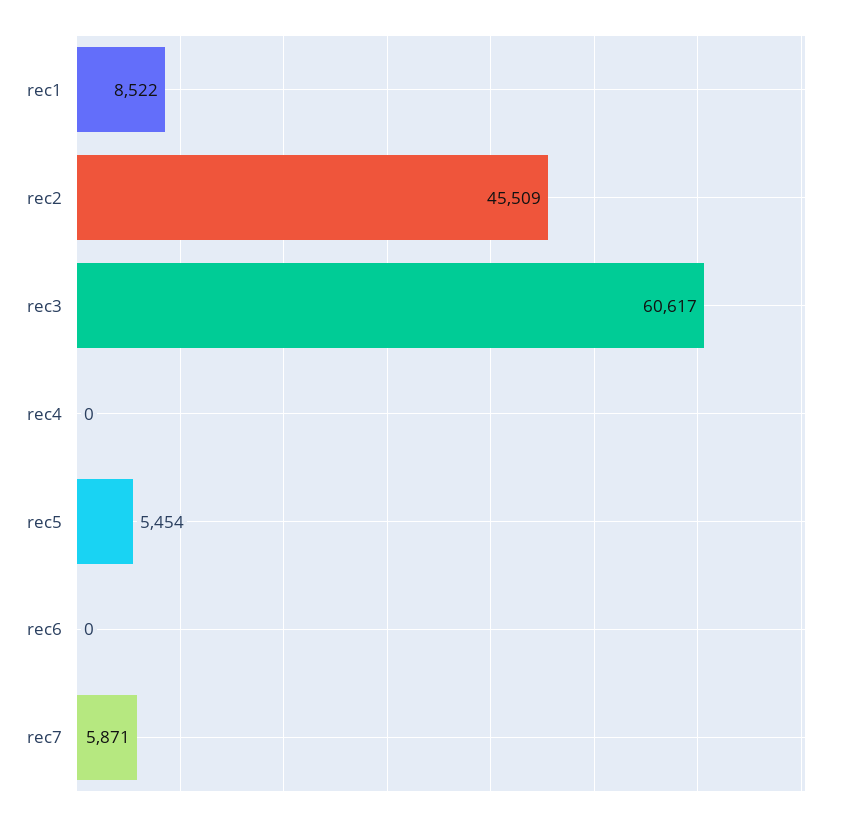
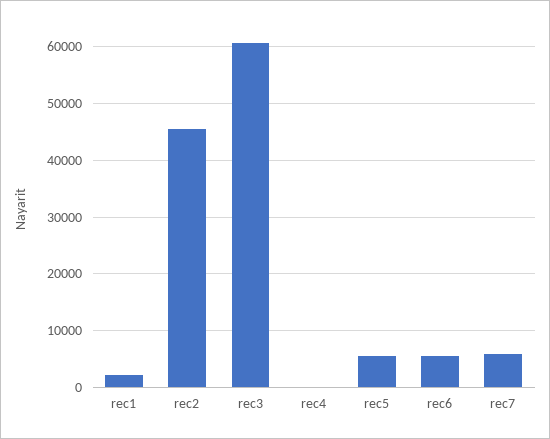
rec1: 8522 -> 2000
rec6: 0 -> 6000

